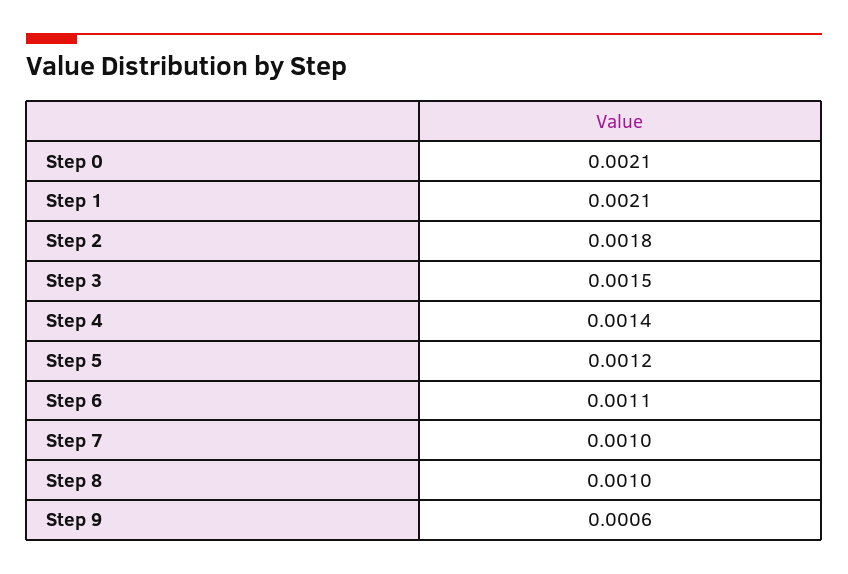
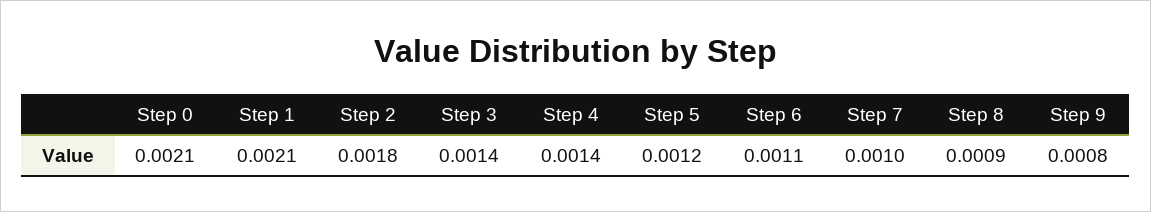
Step 3: 0.0015 -> 0.0014
Step 8: 0.001 -> 0.0009
Step 9: 0.0006 -> 0.0008

